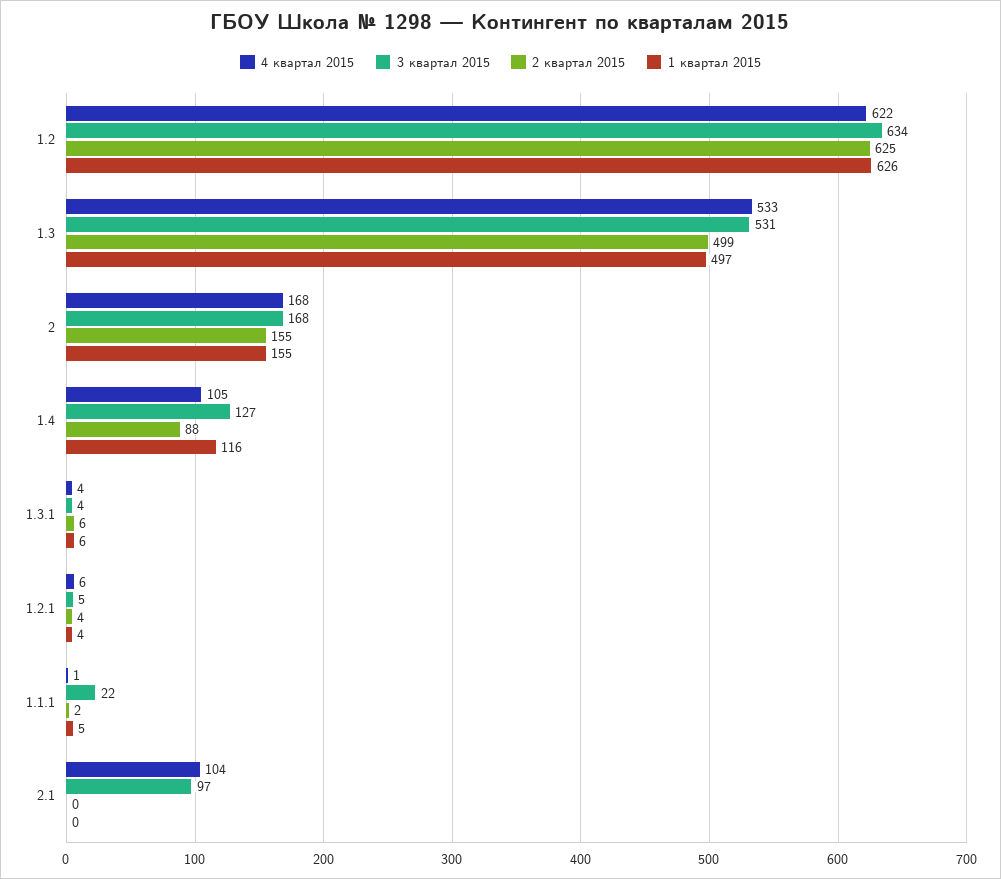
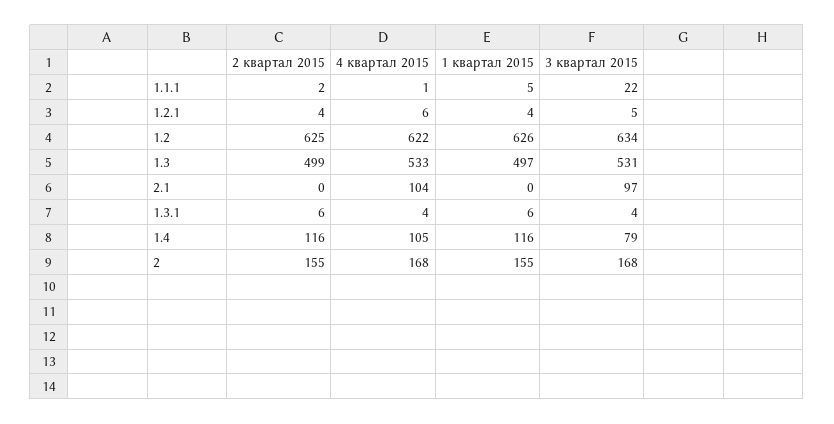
3 квартал 2015, 1.4: 127 -> 79
2 квартал 2015, 1.4: 88 -> 116

